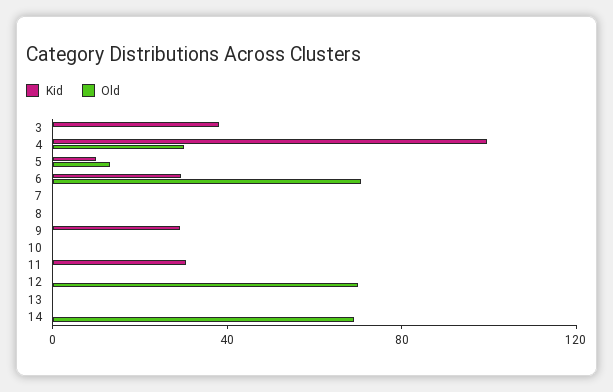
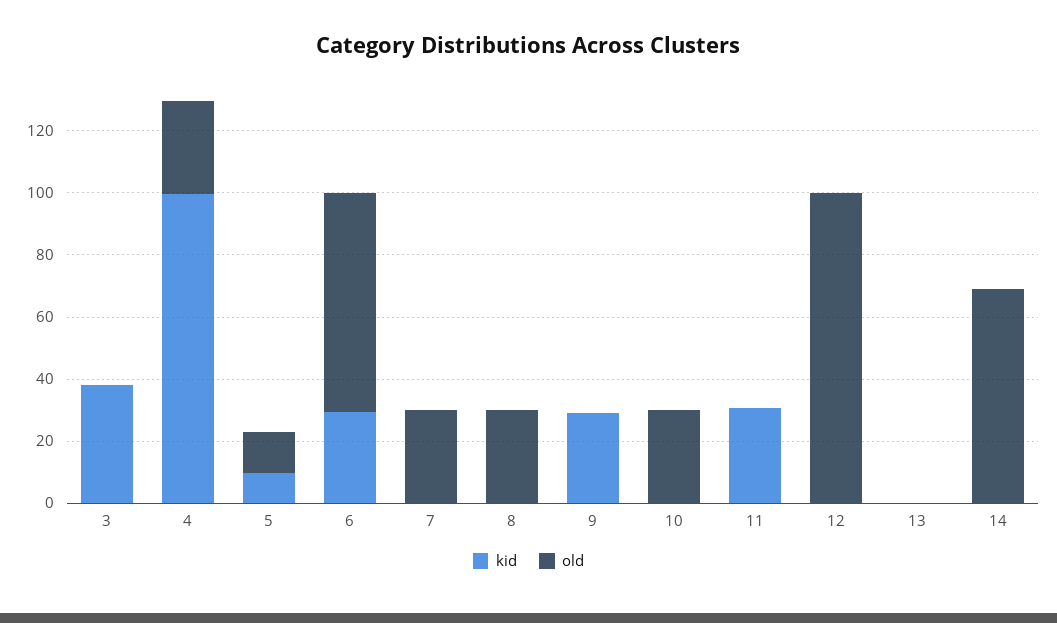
Old, 7: 0 -> 30
Old, 8: 0 -> 30
Old, 10: 0 -> 30
Old, 12: 70 -> 100

